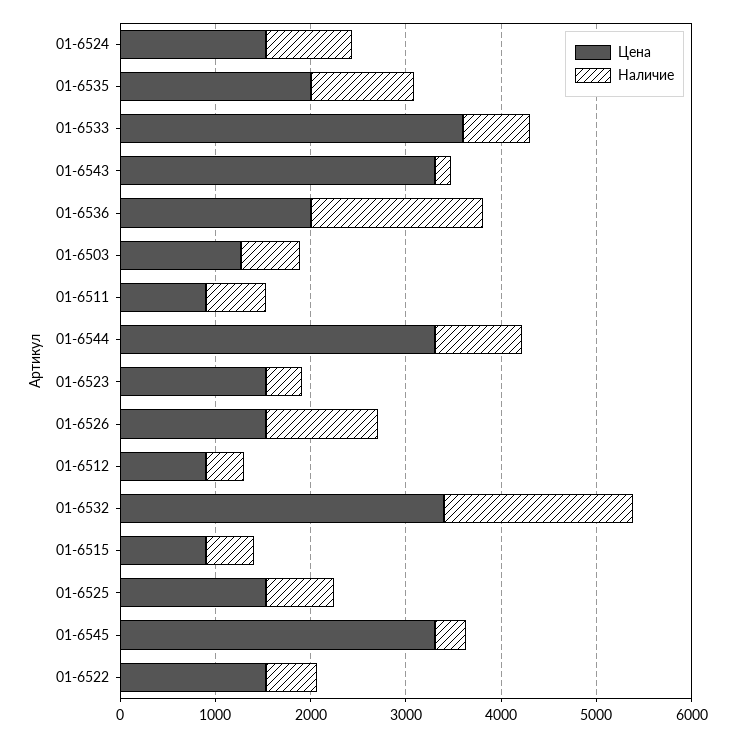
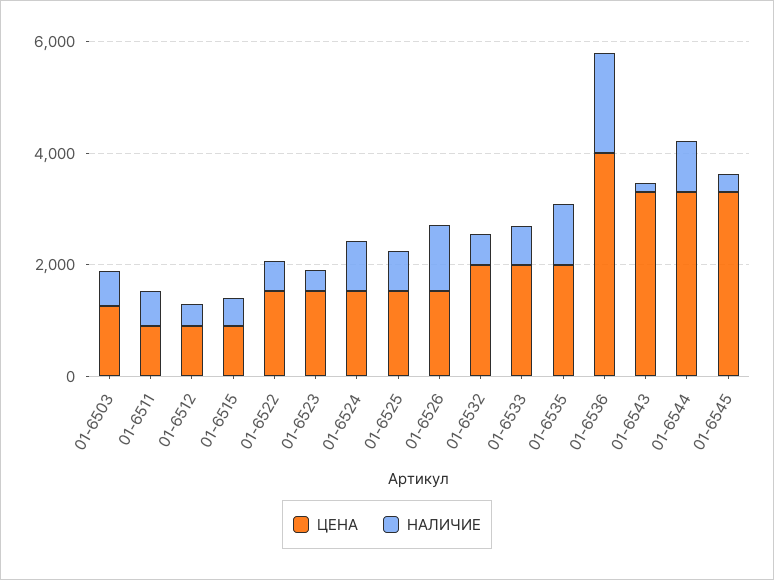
Цена, 01-6533: 3600 -> 2000
Цена, 01-6536: 2000 -> 4000
Цена, 01-6532: 3400 -> 2000
Наличие, 01-6532: 2000 -> 500

